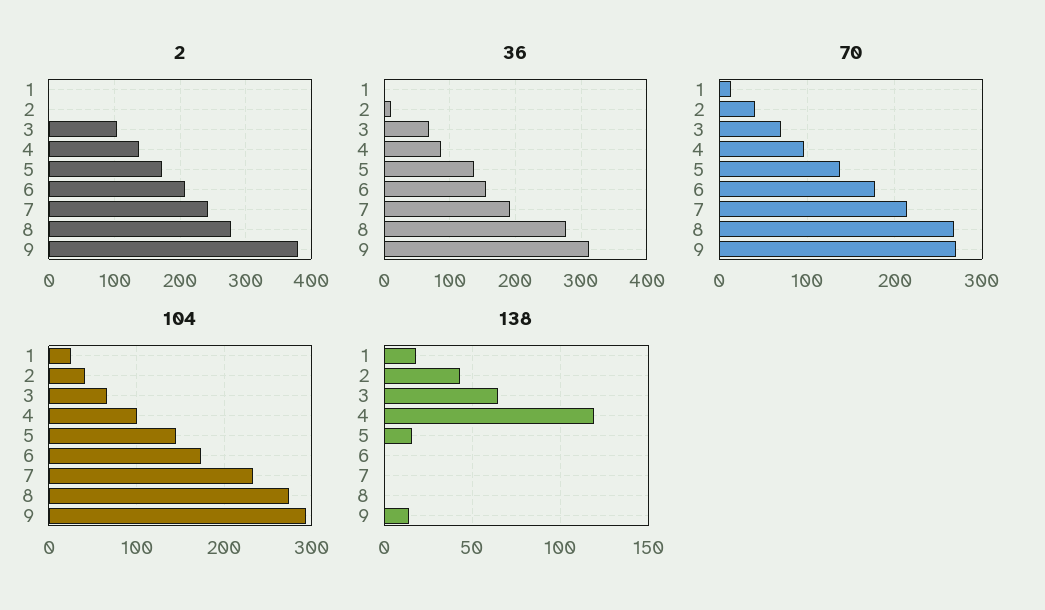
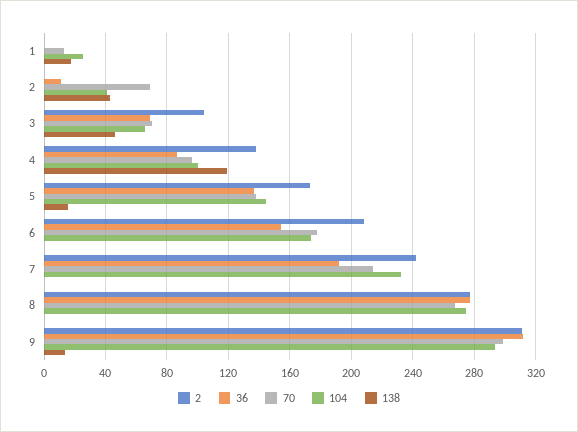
2, 9: 380 -> 310
70, 2: 40 -> 70
70, 9: 270 -> 300
138, 3: 65 -> 45

